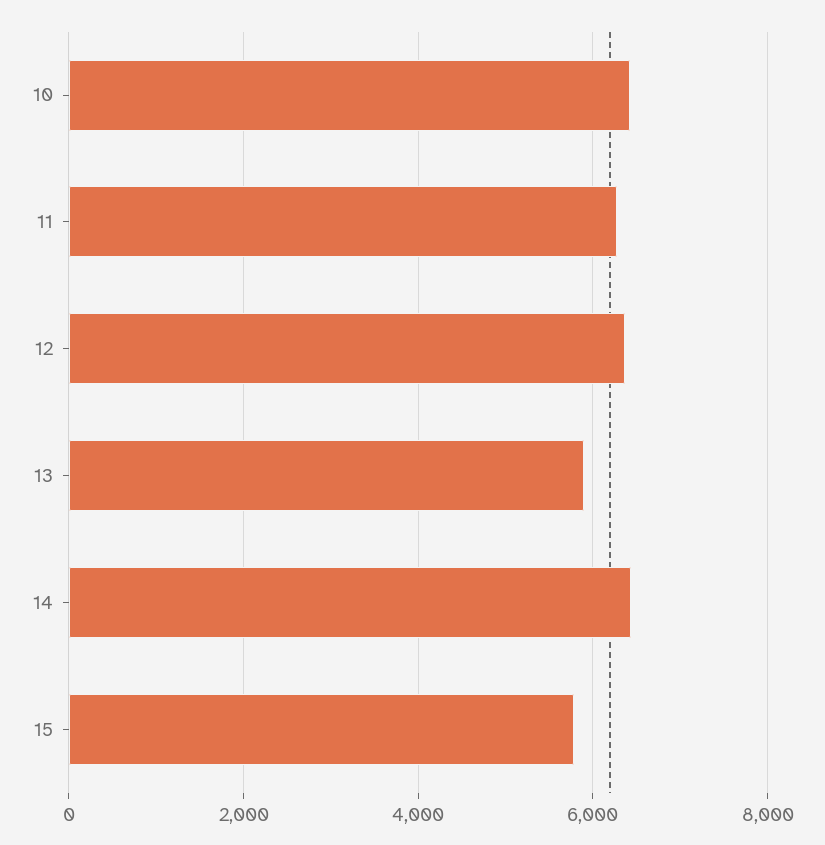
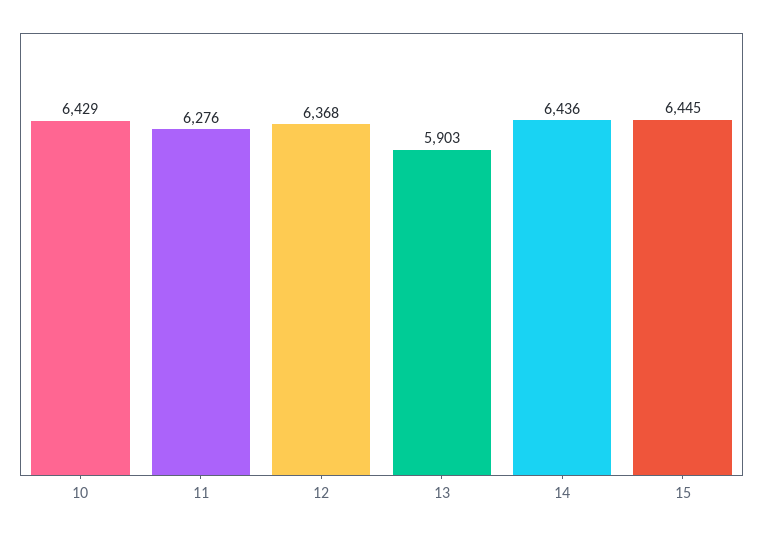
15: 5800 -> 6445

